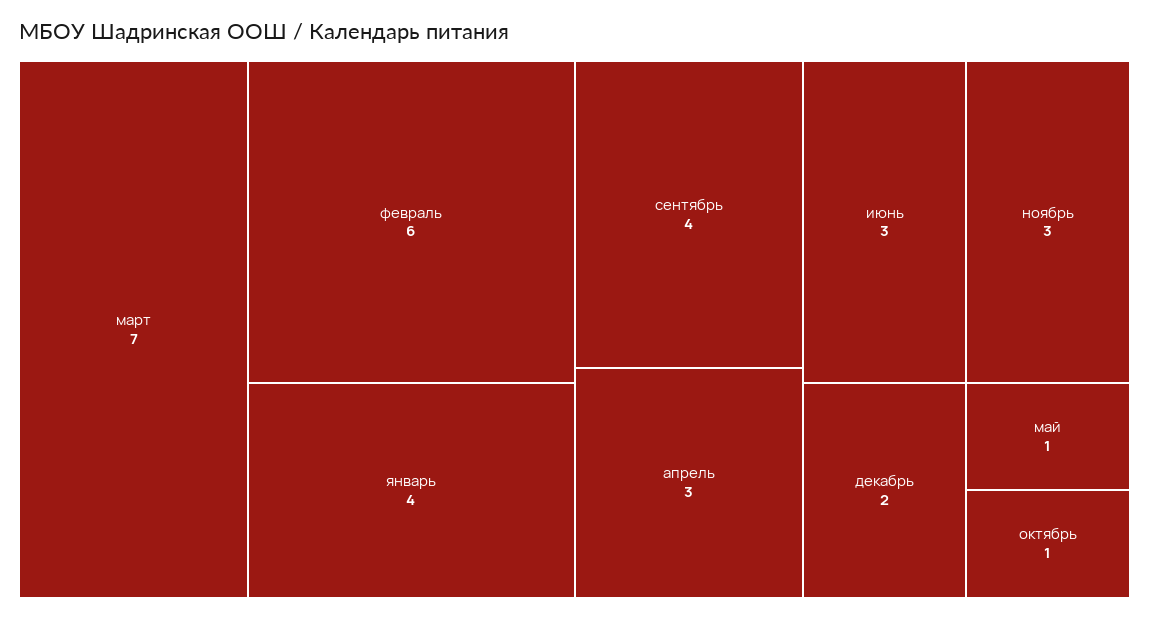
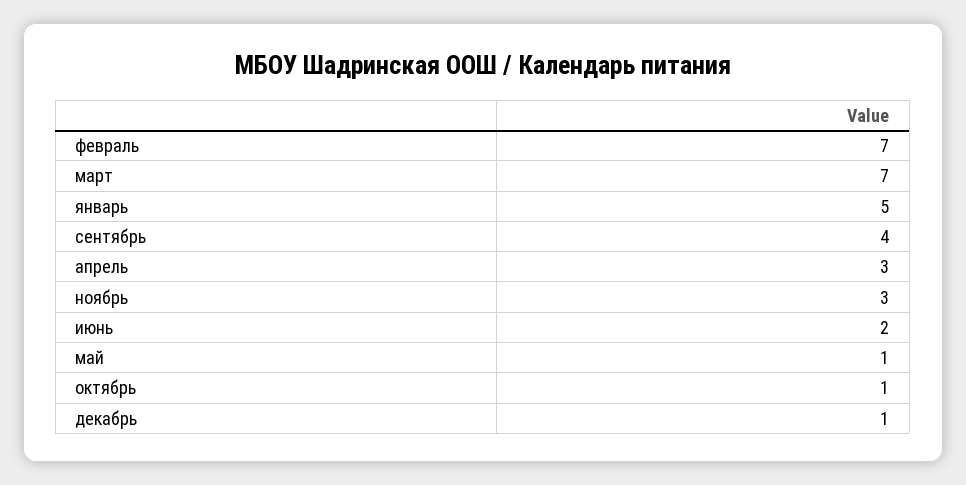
февраль: 6 -> 7
январь: 4 -> 5
июнь: 3 -> 2
декабрь: 2 -> 1

